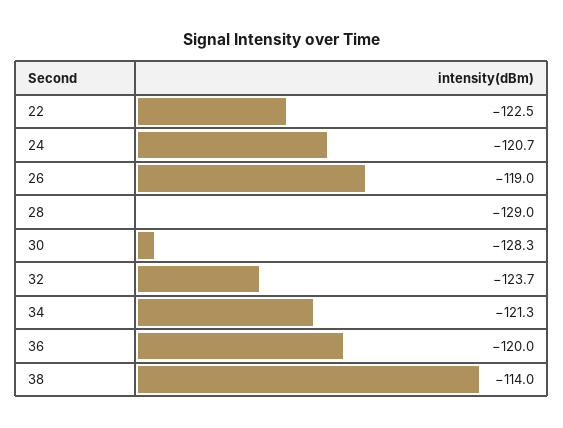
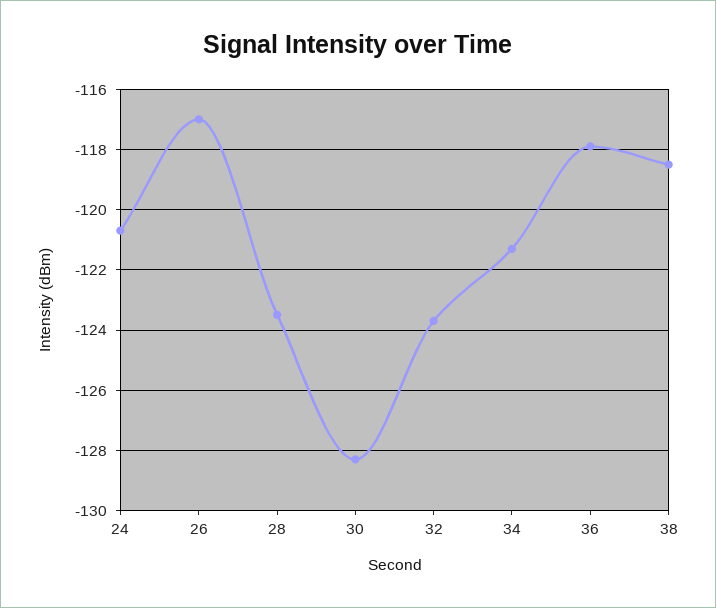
22: -122.5 -> none
26: -119 -> -117
28: -129 -> -123.5
36: -120 -> -118
38: -114 -> -118.5

